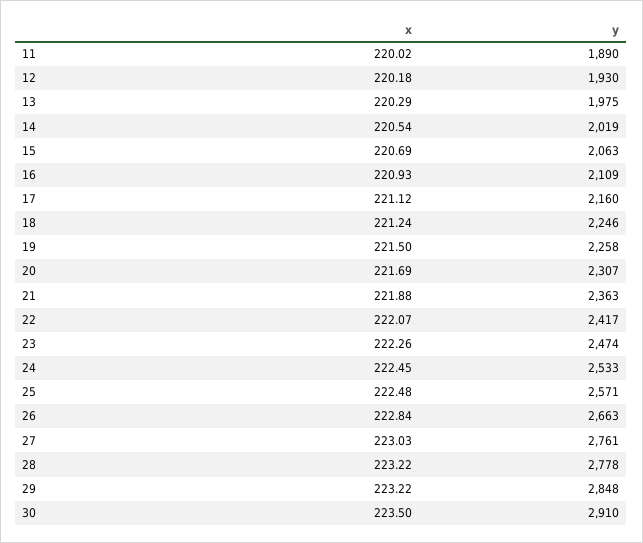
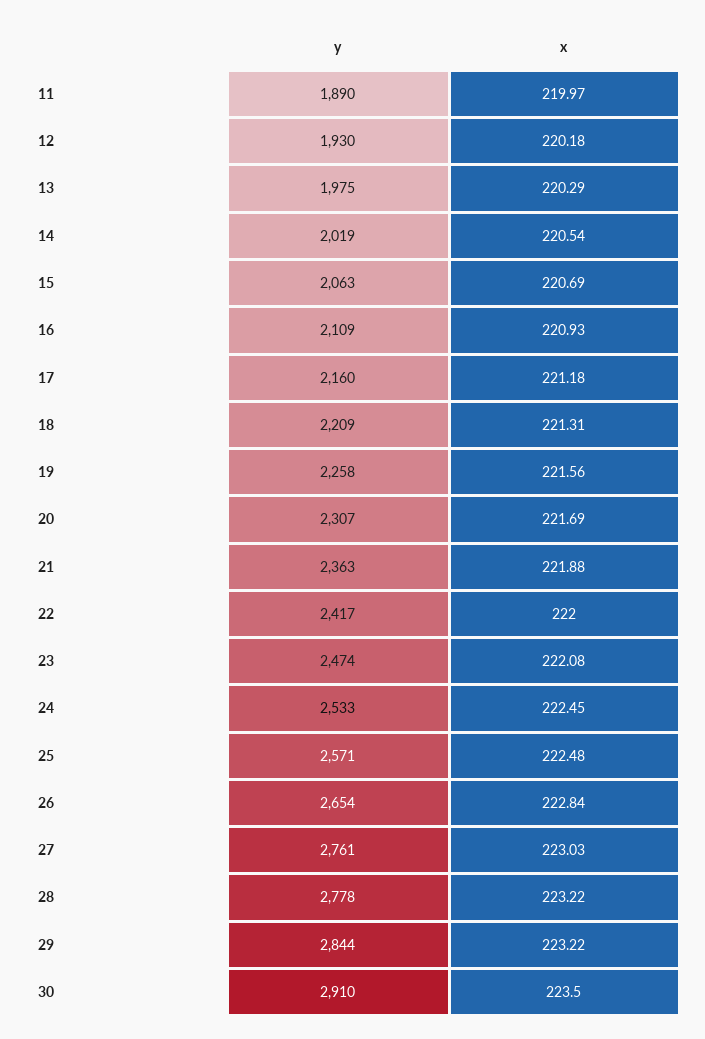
x, 11: 220.02 -> 219.97
x, 17: 221.12 -> 221.18
x, 18: 221.24 -> 221.31
y, 18: 2246 -> 2209
x, 19: 221.5 -> 221.56
x, 22: 222.07 -> 222
x, 23: 222.26 -> 222.08
y, 26: 2663 -> 2654
y, 29: 2848 -> 2844

